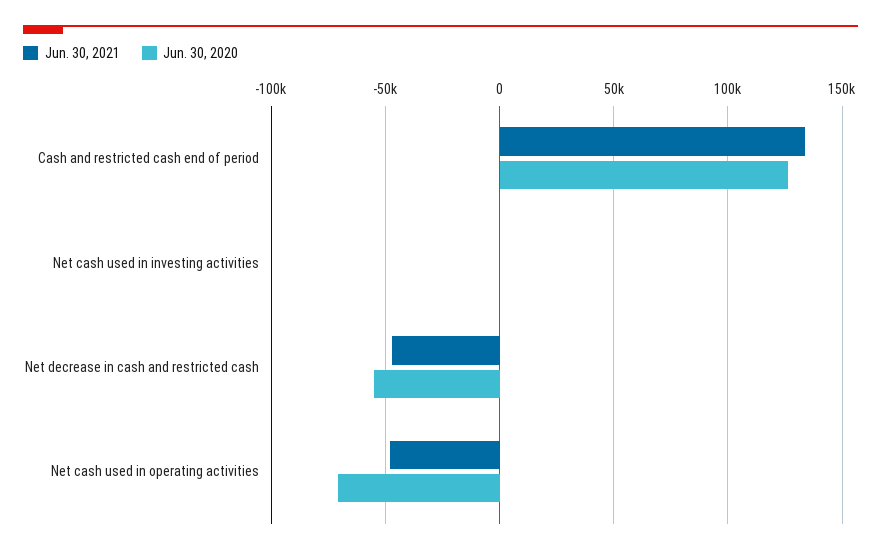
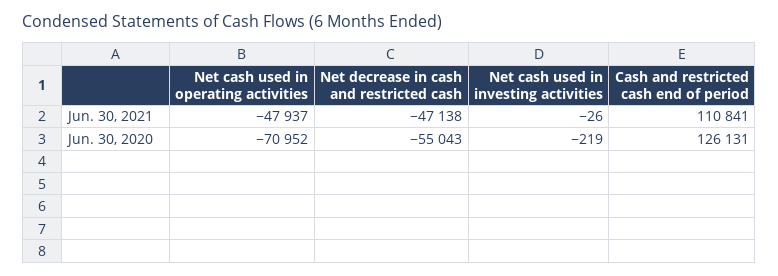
Jun. 30, 2021, Cash and restricted cash end of period: 135000 -> 110841

